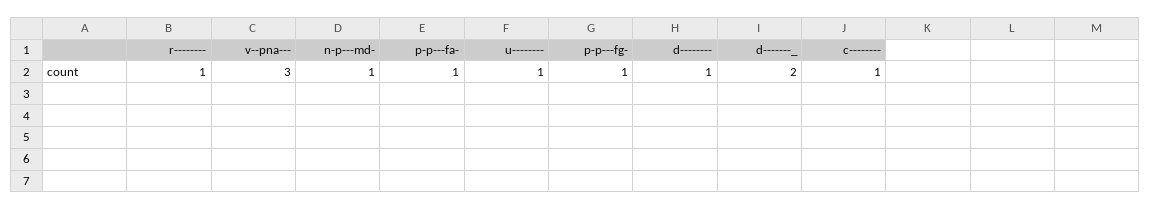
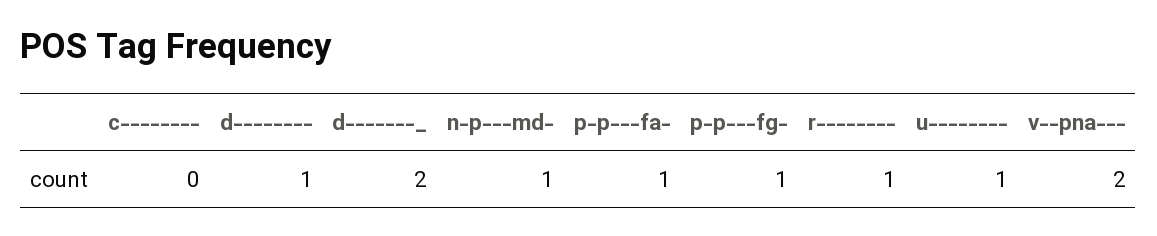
v--pna---: 3 -> 2
c--------: 1 -> 0

